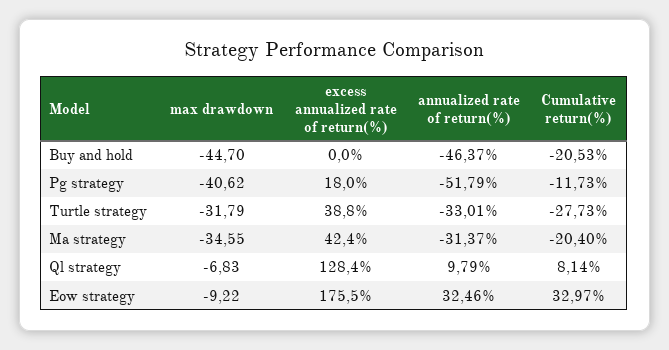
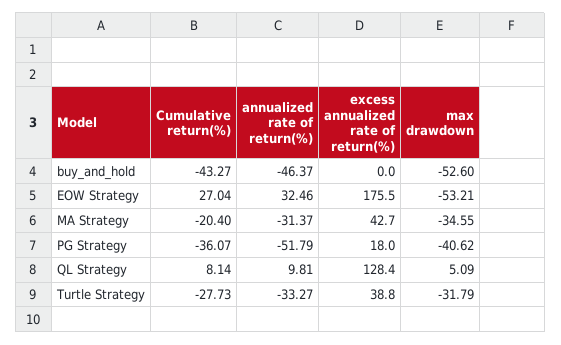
max drawdown, Buy and hold: -44.7 -> -52.6
Cumulative return(%), Buy and hold: -20.53 -> -43.27
Cumulative return(%), Pg strategy: -11.73 -> -36.07
annualized rate of return(%), Turtle strategy: -33.01 -> -33.27
excess annualized rate of return(%), Ma strategy: 42.4 -> 42.7
max drawdown, Ql strategy: -6.83 -> 5.09
annualized rate of return(%), Ql strategy: 9.79 -> 9.81
max drawdown, Eow strategy: -9.22 -> -53.21
Cumulative return(%), Eow strategy: 32.97 -> 27.04

